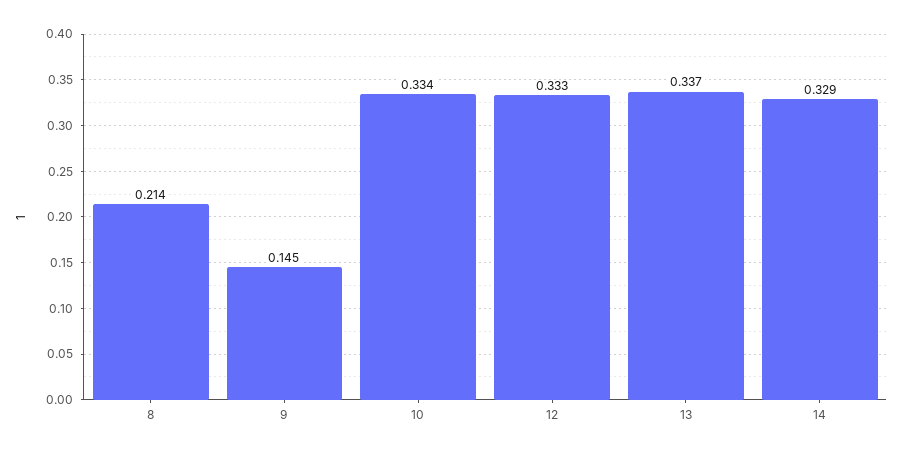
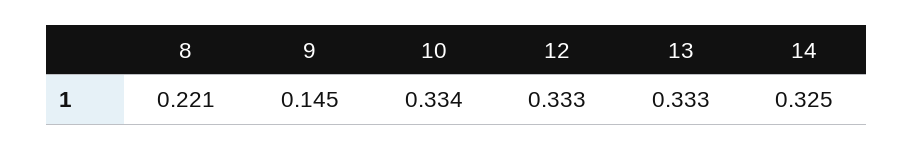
8: 0.214 -> 0.221
13: 0.337 -> 0.333
14: 0.329 -> 0.325

